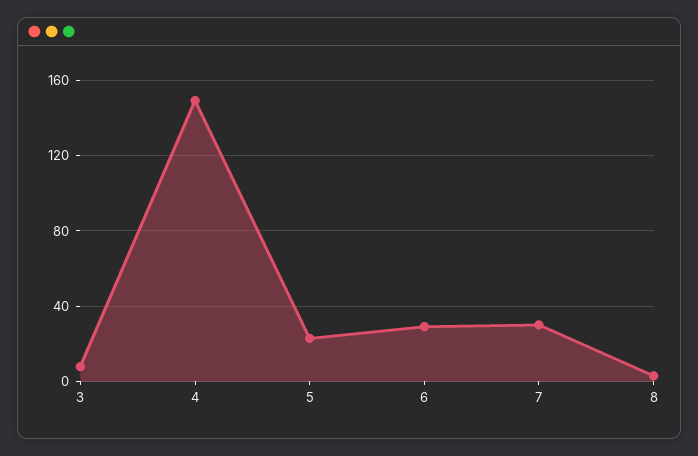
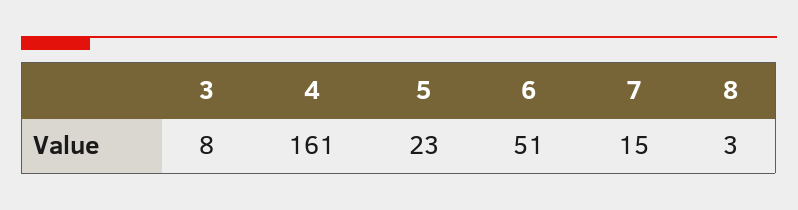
4: 150 -> 161
6: 30 -> 51
7: 30 -> 15

